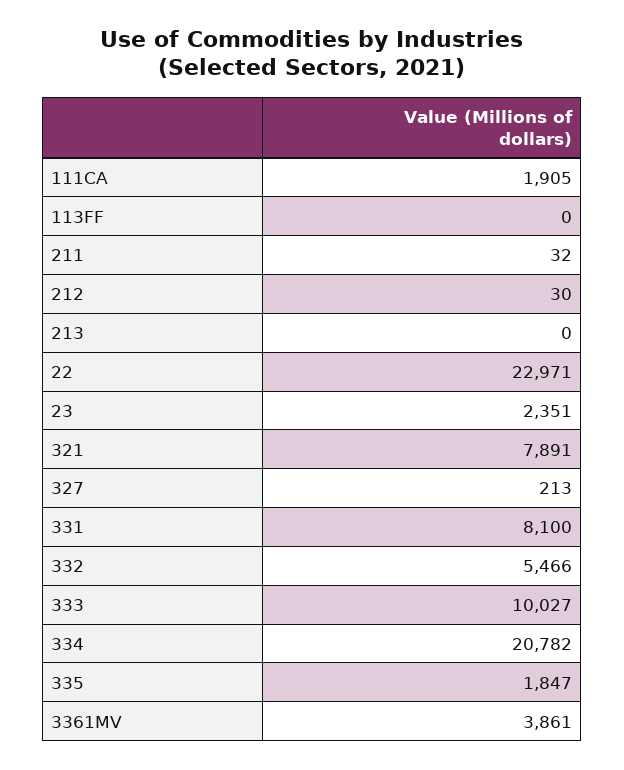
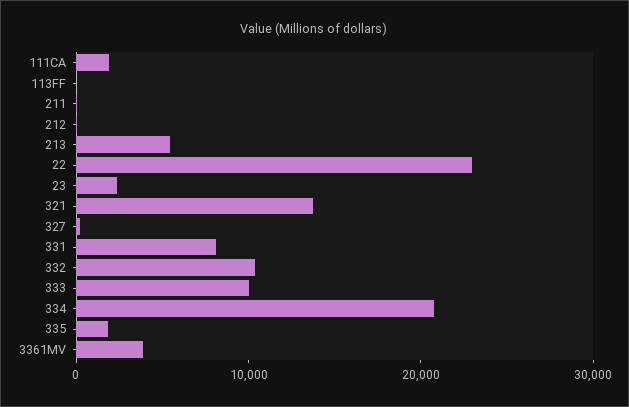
213: 0 -> 6000
321: 7891 -> 14000
332: 5466 -> 10000

